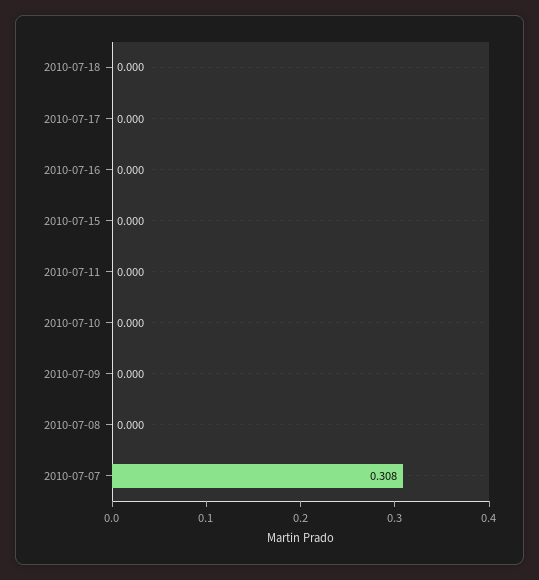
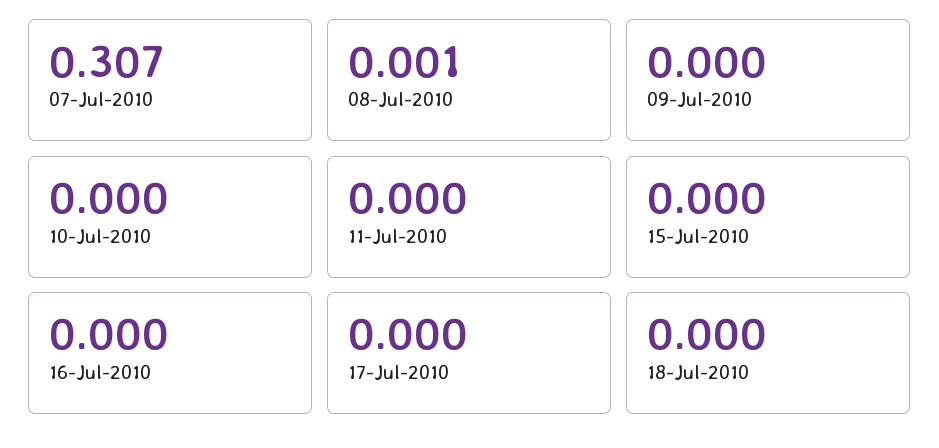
2010-07-08: 0 -> 0.001
2010-07-07: 0.308 -> 0.307

